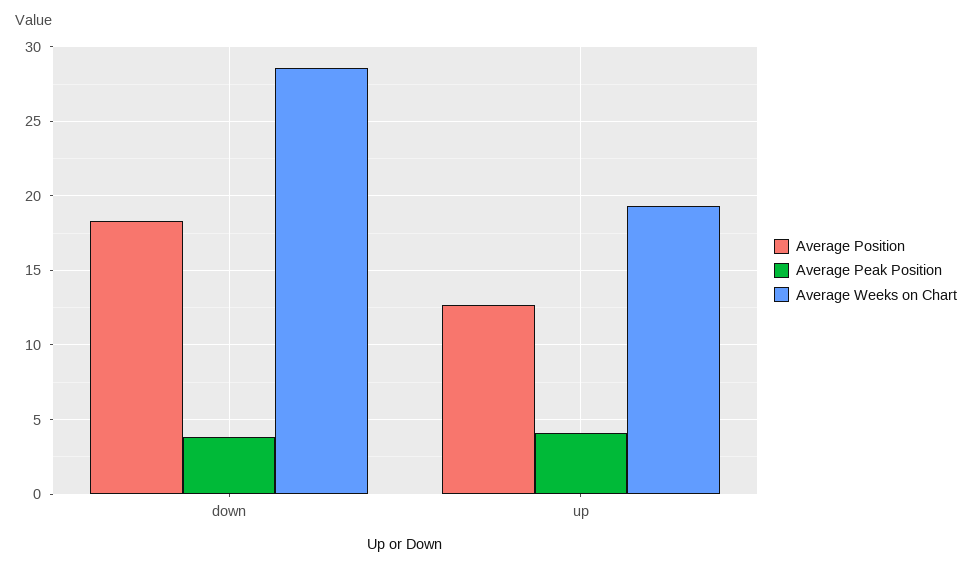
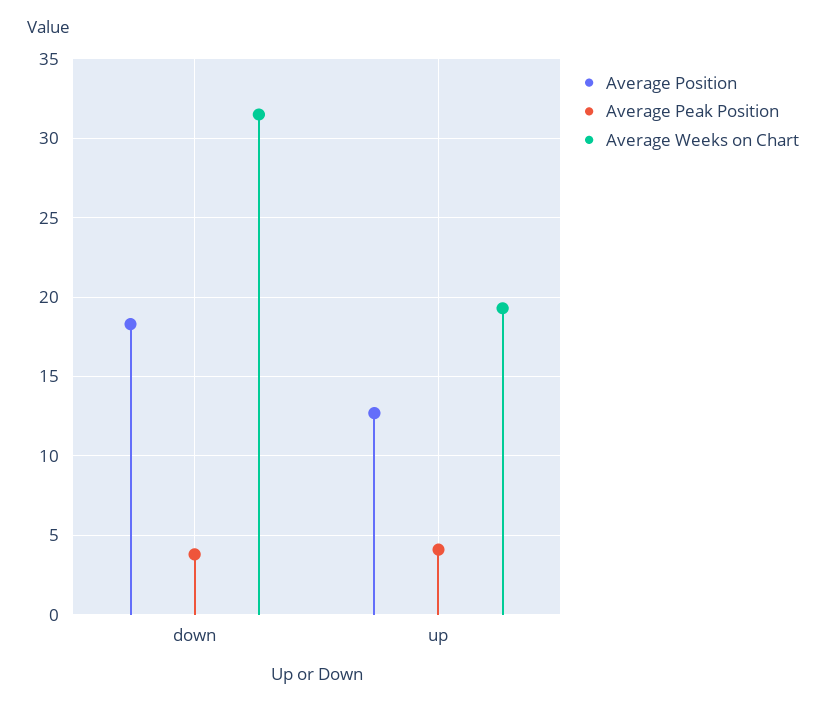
Average Weeks on Chart, down: 28.5 -> 31.5

